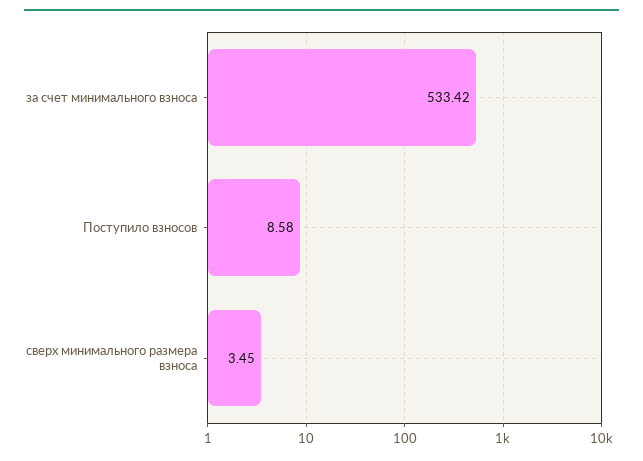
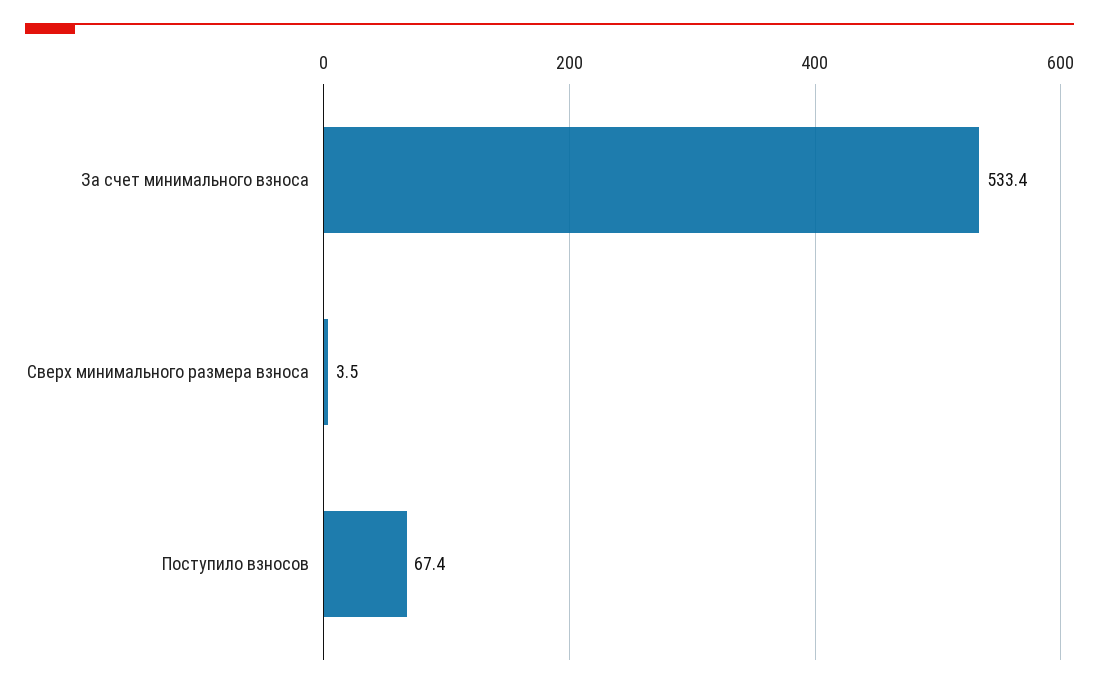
Поступило взносов: 8.58 -> 67.4

